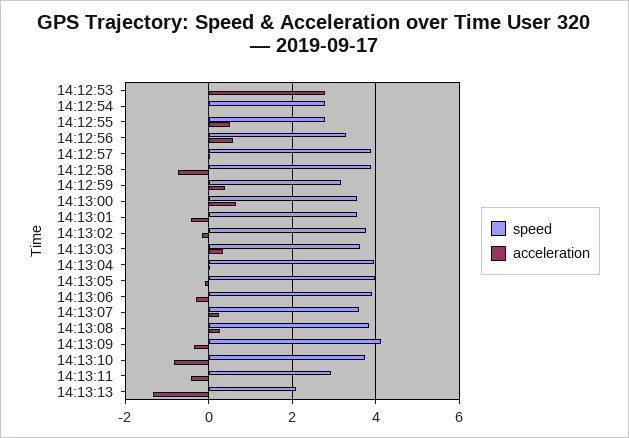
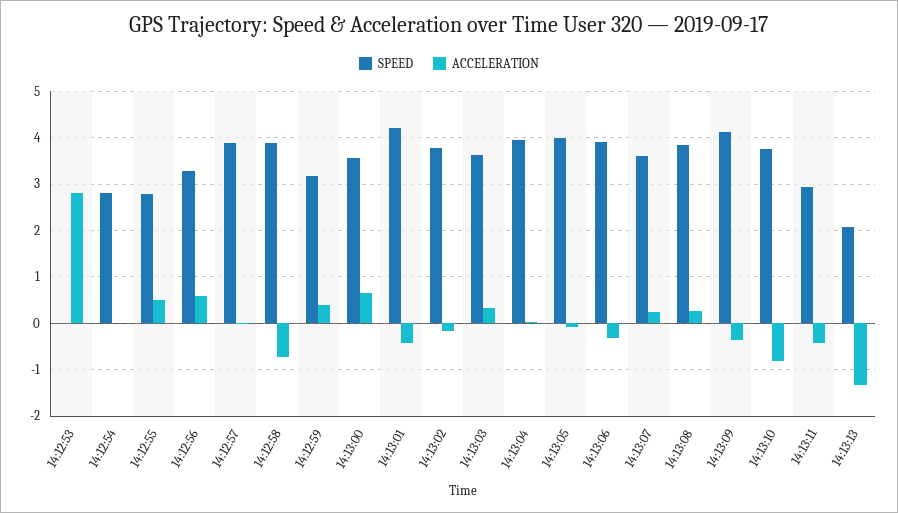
speed, 14:13:01: 3.6 -> 4.2

